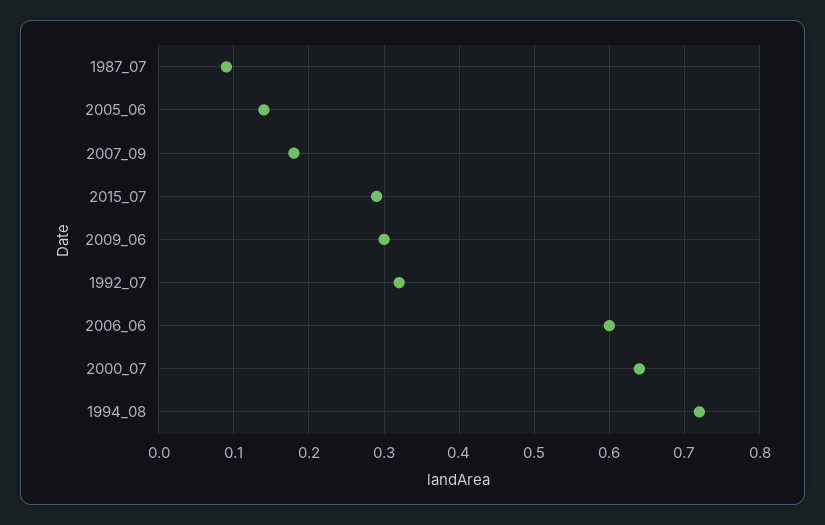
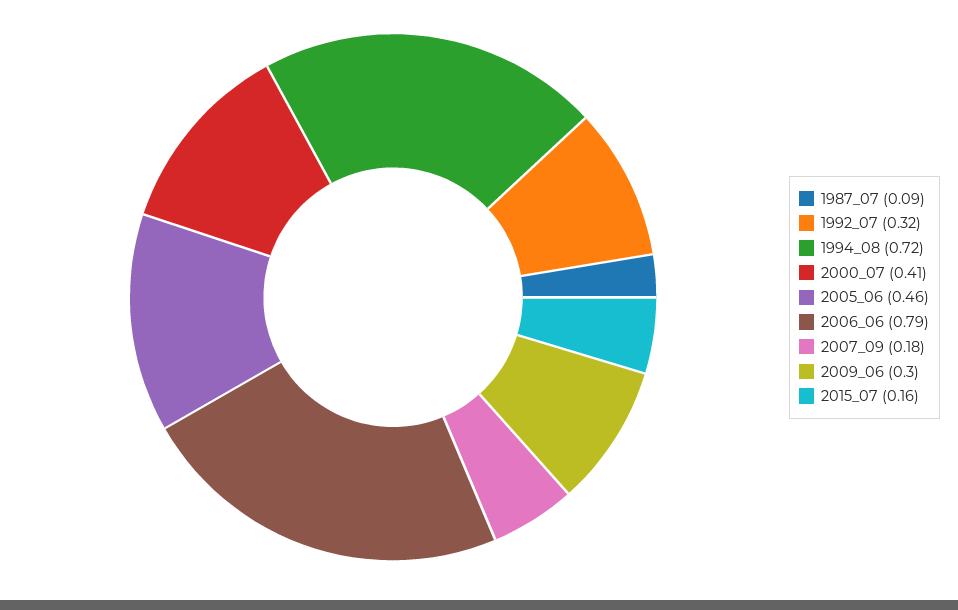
2005_06: 0.14 -> 0.46
2015_07: 0.29 -> 0.16
2006_06: 0.6 -> 0.79
2000_07: 0.64 -> 0.41

